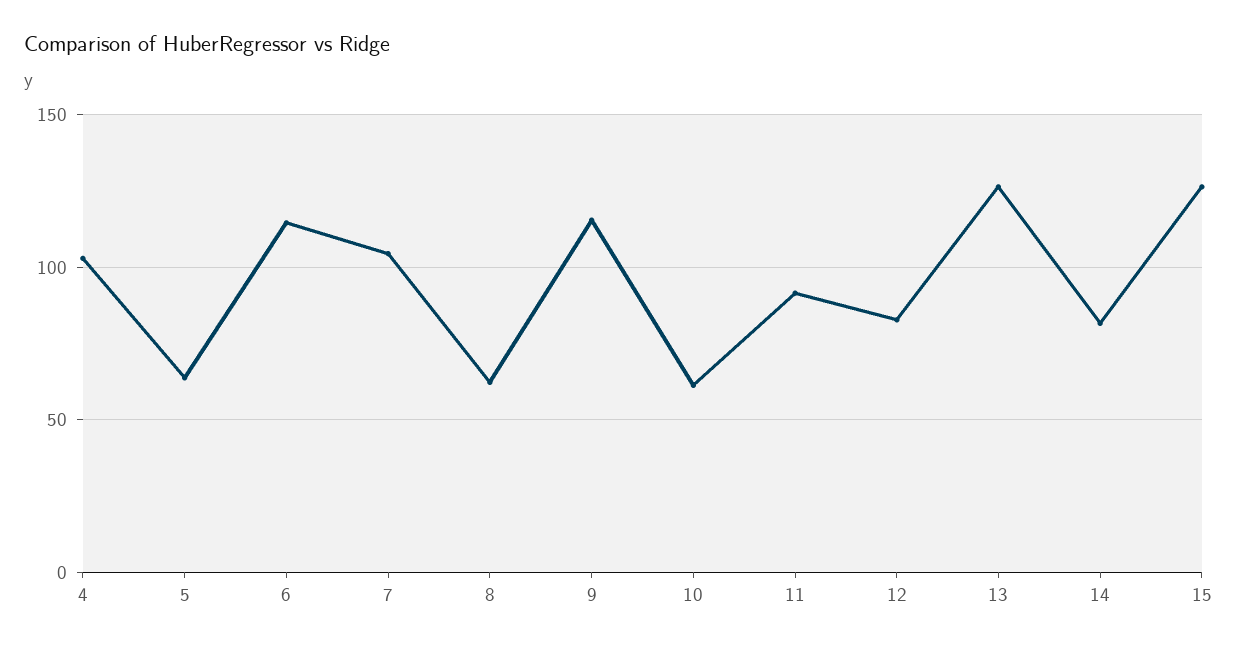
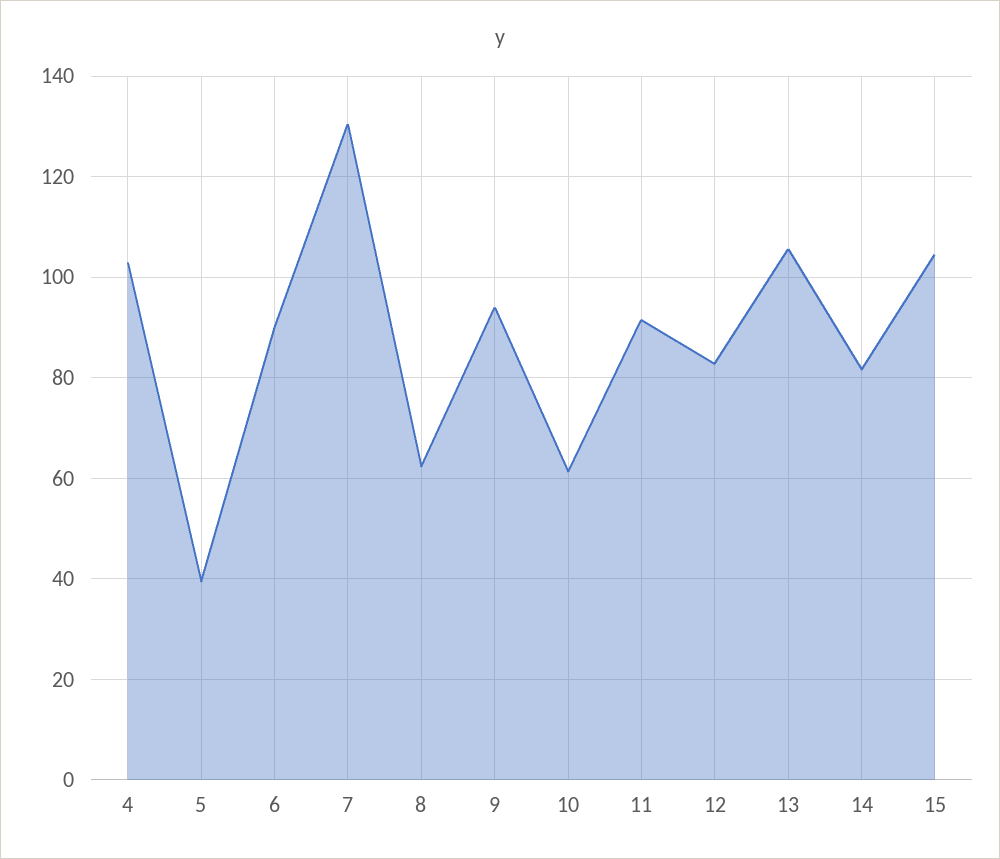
5: 65 -> 40
6: 115 -> 90
7: 105 -> 130
9: 115 -> 94
13: 125 -> 106
15: 125 -> 104

